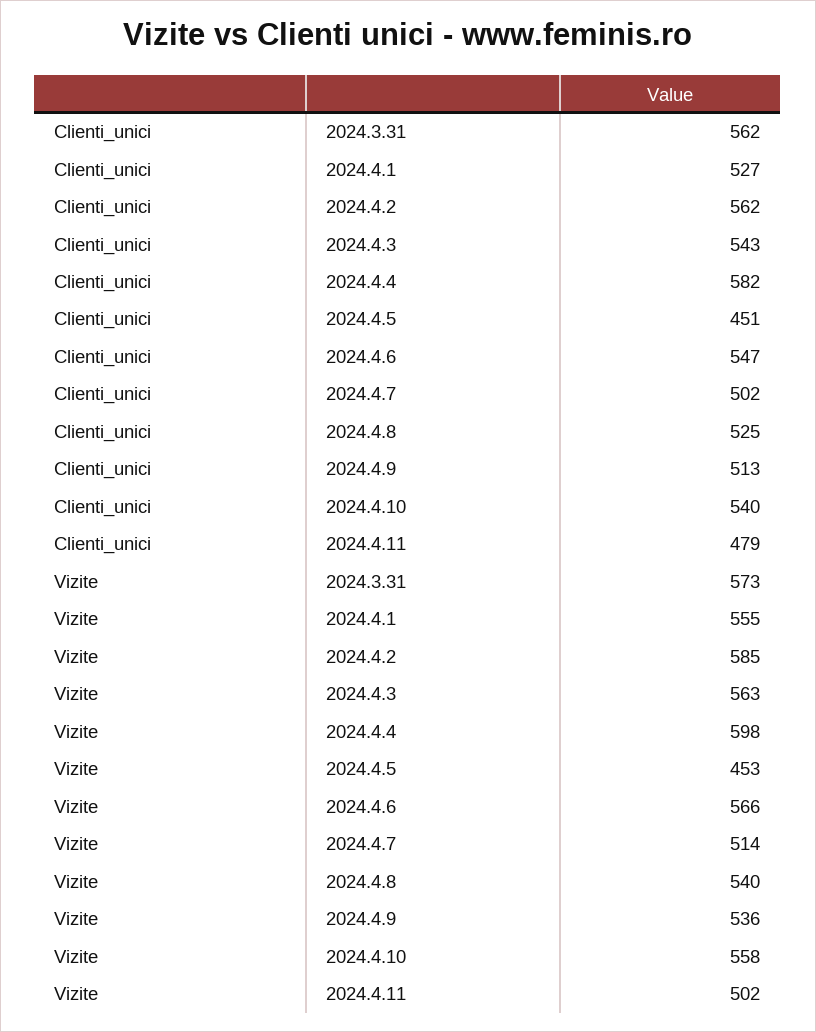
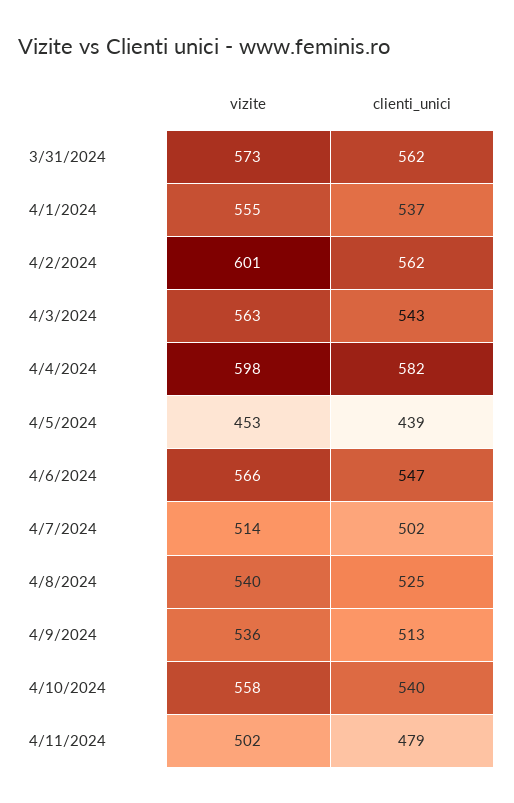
Clienti_unici, 2024.4.1: 527 -> 537
Clienti_unici, 2024.4.5: 451 -> 439
Vizite, 2024.4.2: 585 -> 601

